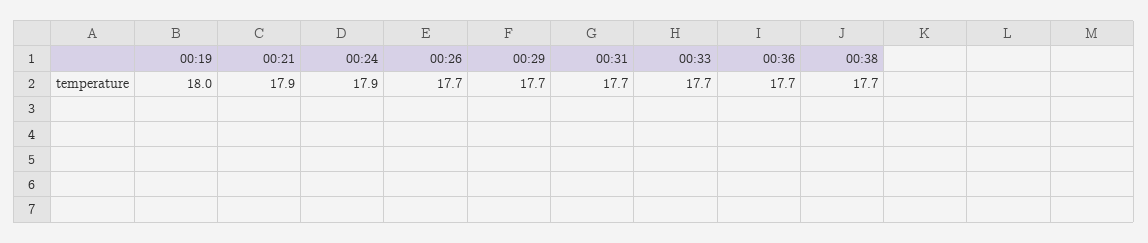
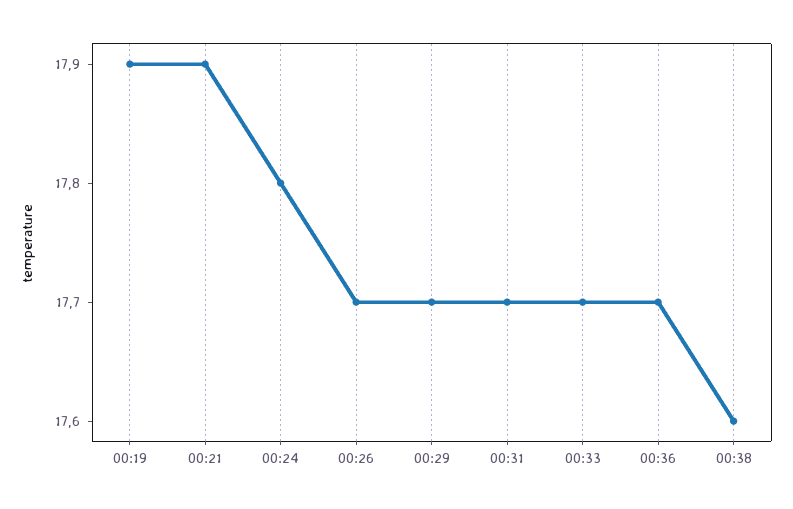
00:19: 18 -> 17.9
00:24: 17.9 -> 17.8
00:38: 17.7 -> 17.6

